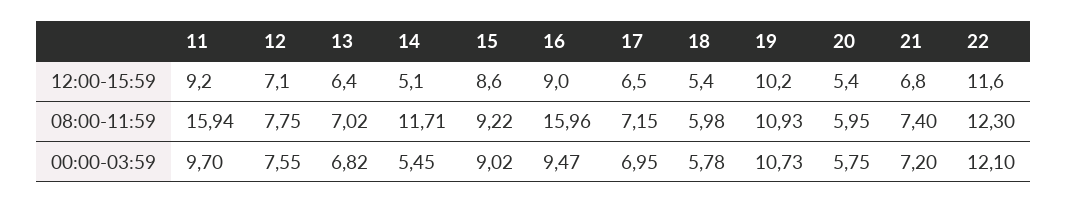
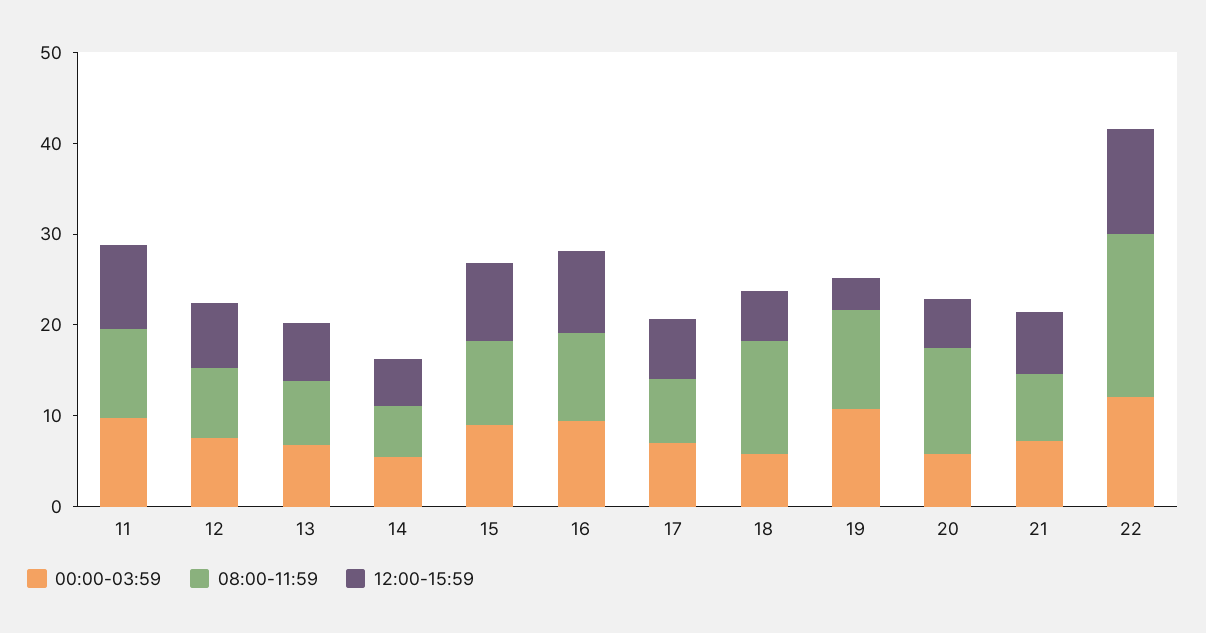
12:00-15:59, 19: 10.2 -> 4
08:00-11:59, 11: 15.94 -> 10
08:00-11:59, 14: 11.71 -> 6
08:00-11:59, 16: 15.96 -> 10
08:00-11:59, 18: 5.98 -> 12
08:00-11:59, 20: 5.95 -> 12
08:00-11:59, 22: 12.3 -> 18

